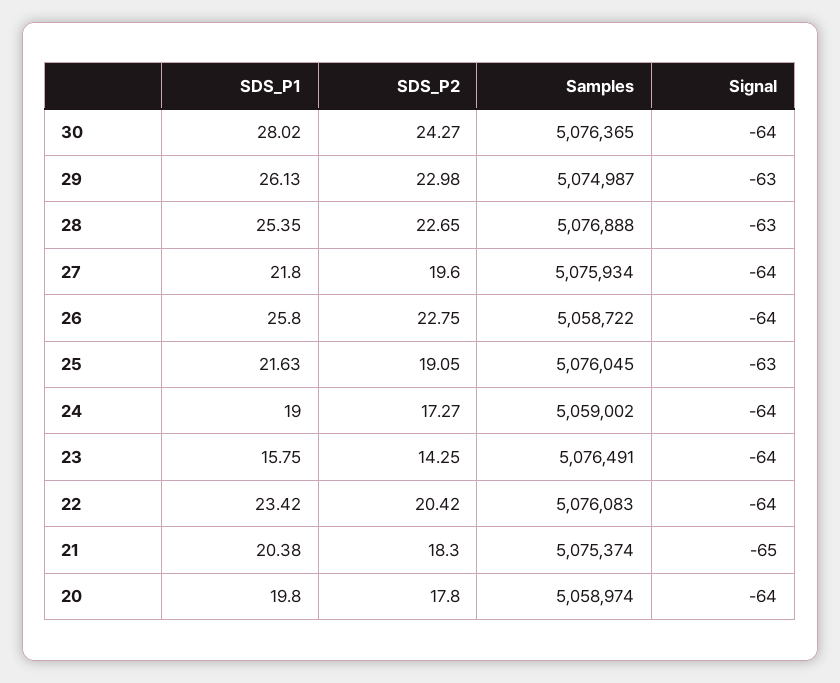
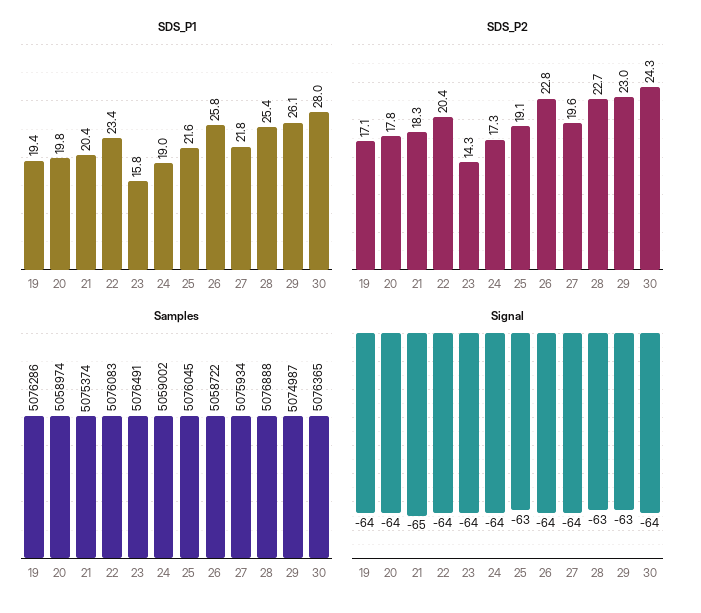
SDS_P1, 19: none -> 19.4
SDS_P2, 19: none -> 17.1
Samples, 19: none -> 5076286
Signal, 19: none -> -64

